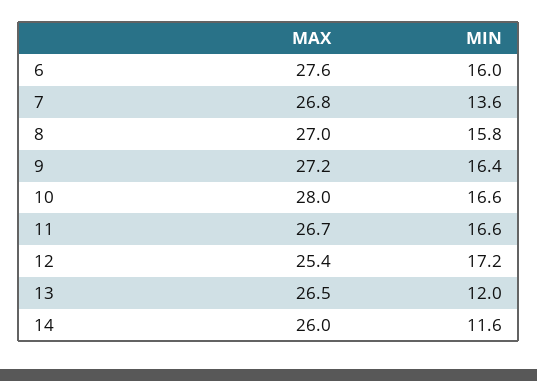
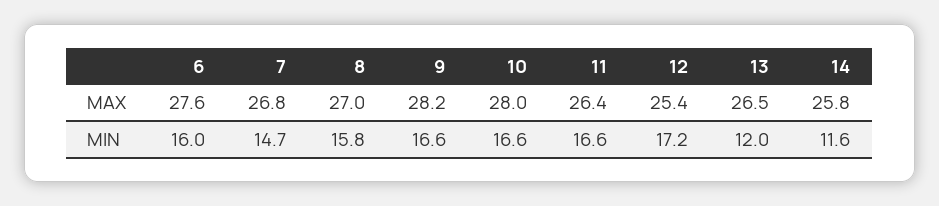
MIN, 7: 13.6 -> 14.7
MAX, 9: 27.2 -> 28.2
MIN, 9: 16.4 -> 16.6
MAX, 11: 26.7 -> 26.4
MAX, 14: 26 -> 25.8

